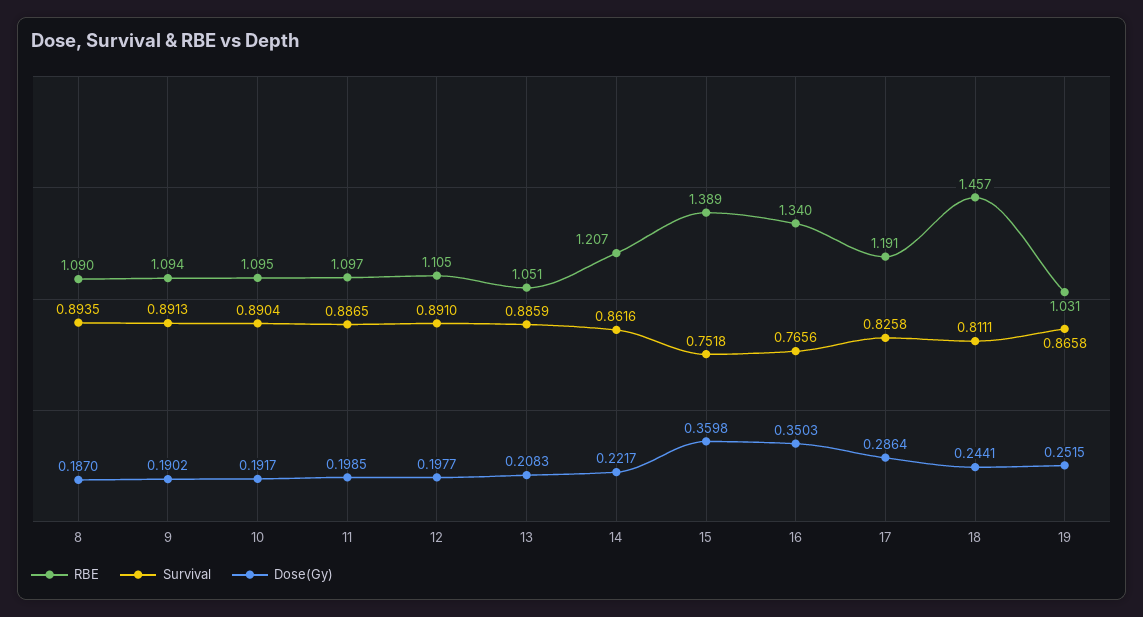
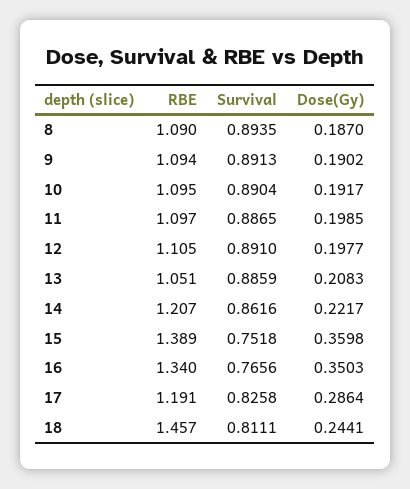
RBE, 19: 1.031 -> none
Survival, 19: 0.8658 -> none
Dose(Gy), 19: 0.2515 -> none

